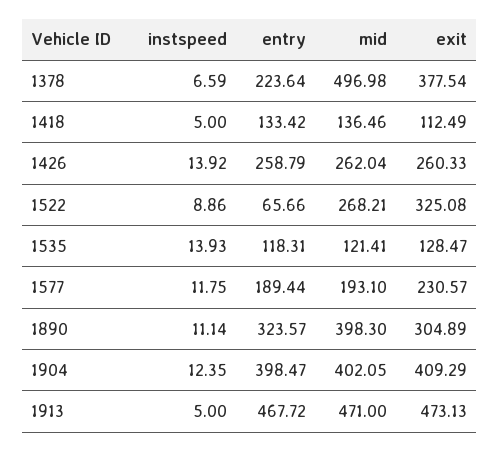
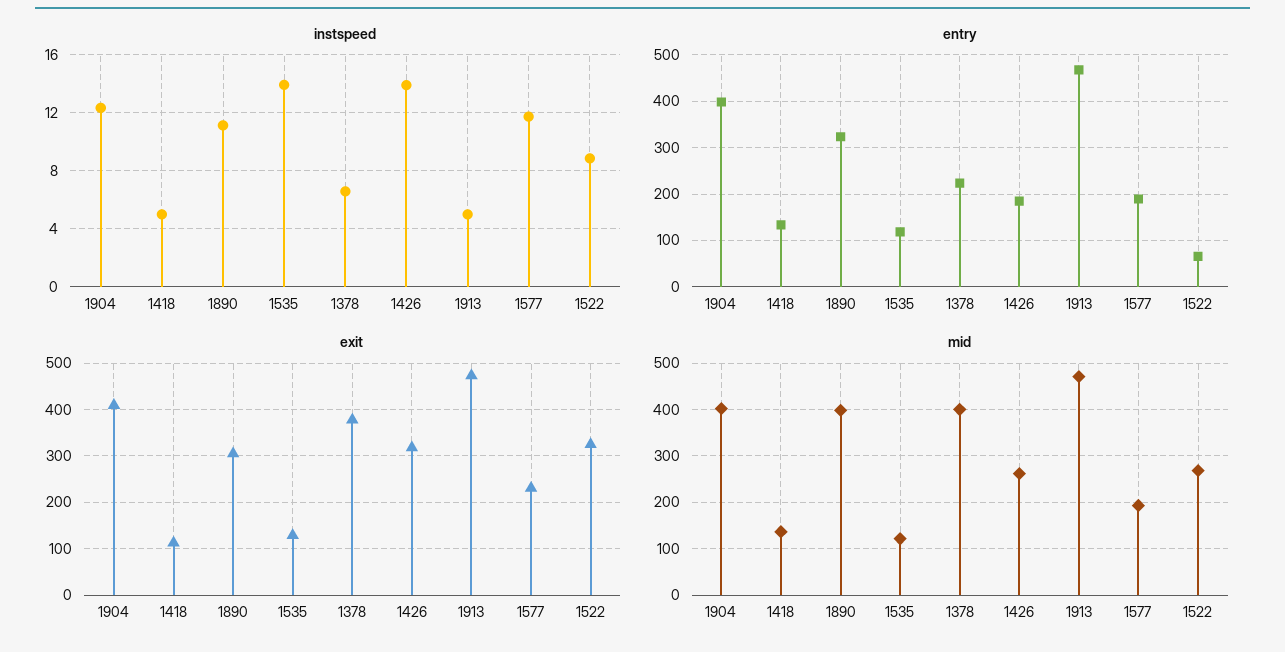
mid, 1378: 496.98 -> 400
entry, 1426: 258.79 -> 180
exit, 1426: 260.33 -> 320

